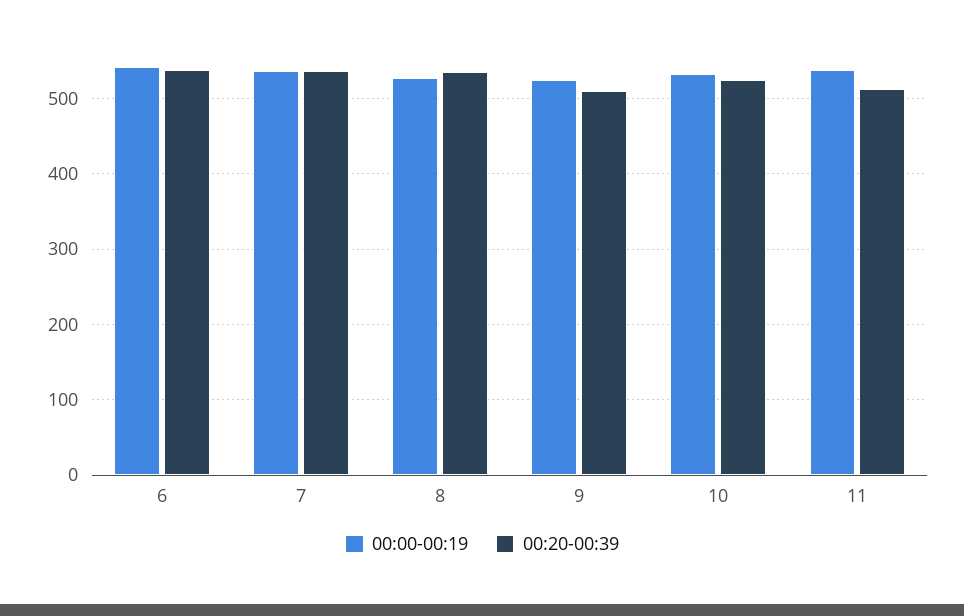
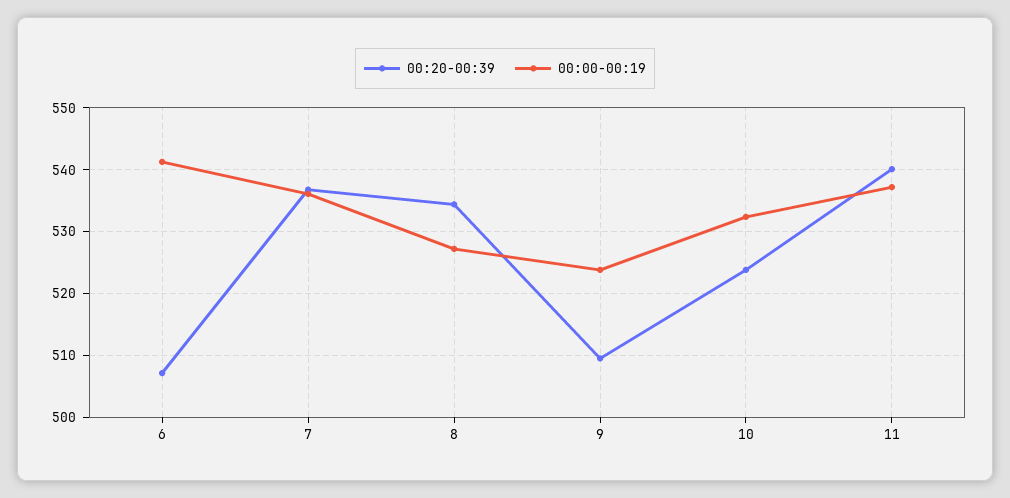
00:20-00:39, 6: 540 -> 507
00:20-00:39, 11: 510 -> 540

